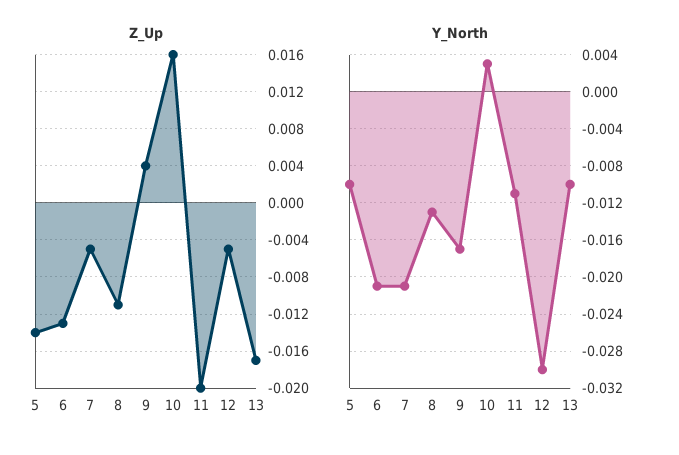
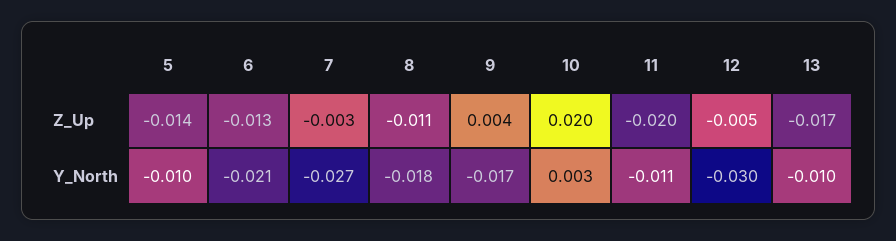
Z_Up, 7: -0.005 -> -0.003
Z_Up, 10: 0.016 -> 0.02
Y_North, 7: -0.021 -> -0.027
Y_North, 8: -0.013 -> -0.018

